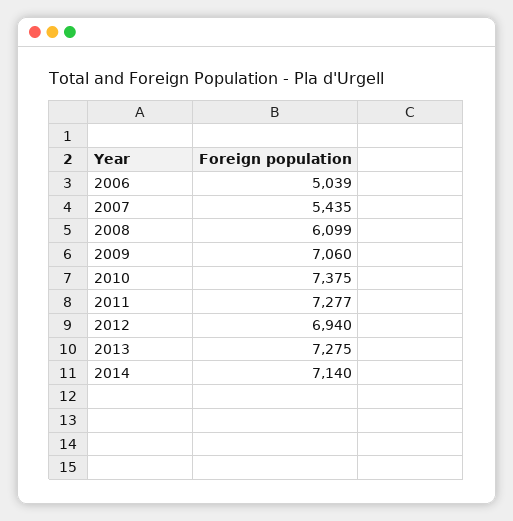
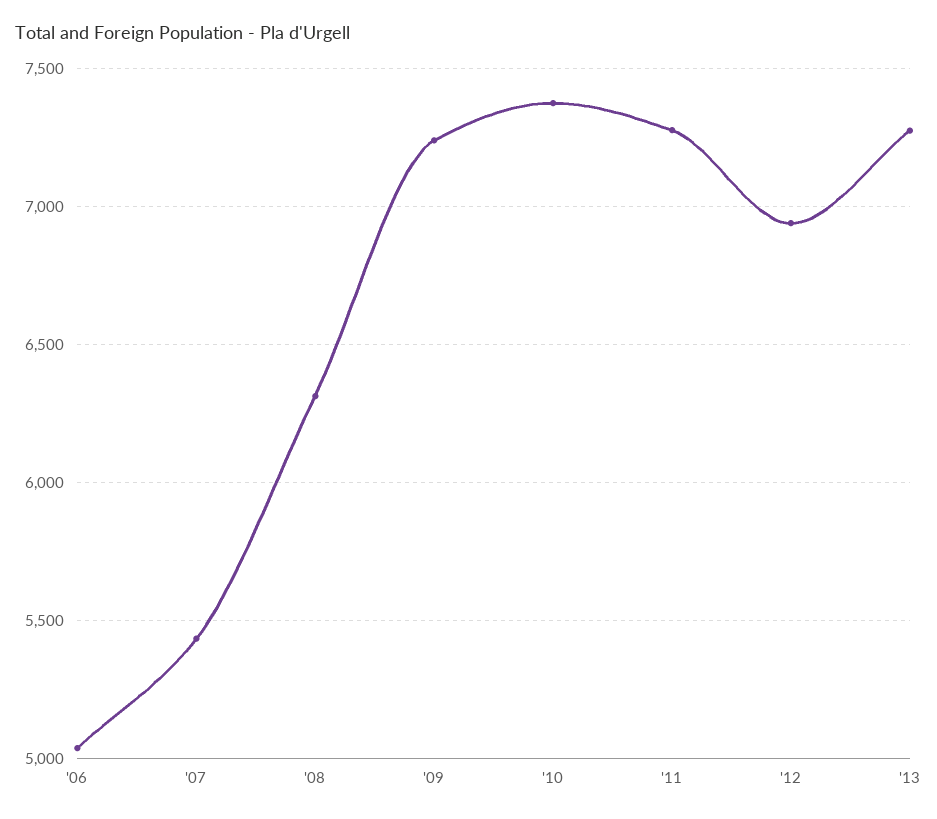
2008: 6099 -> 6300
2009: 7060 -> 7250
2014: 7140 -> none

